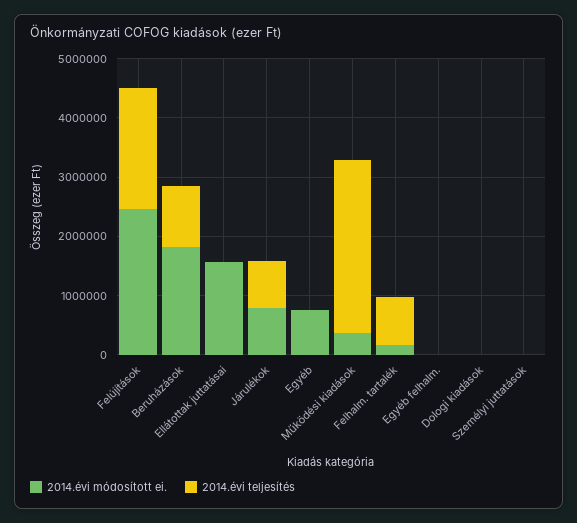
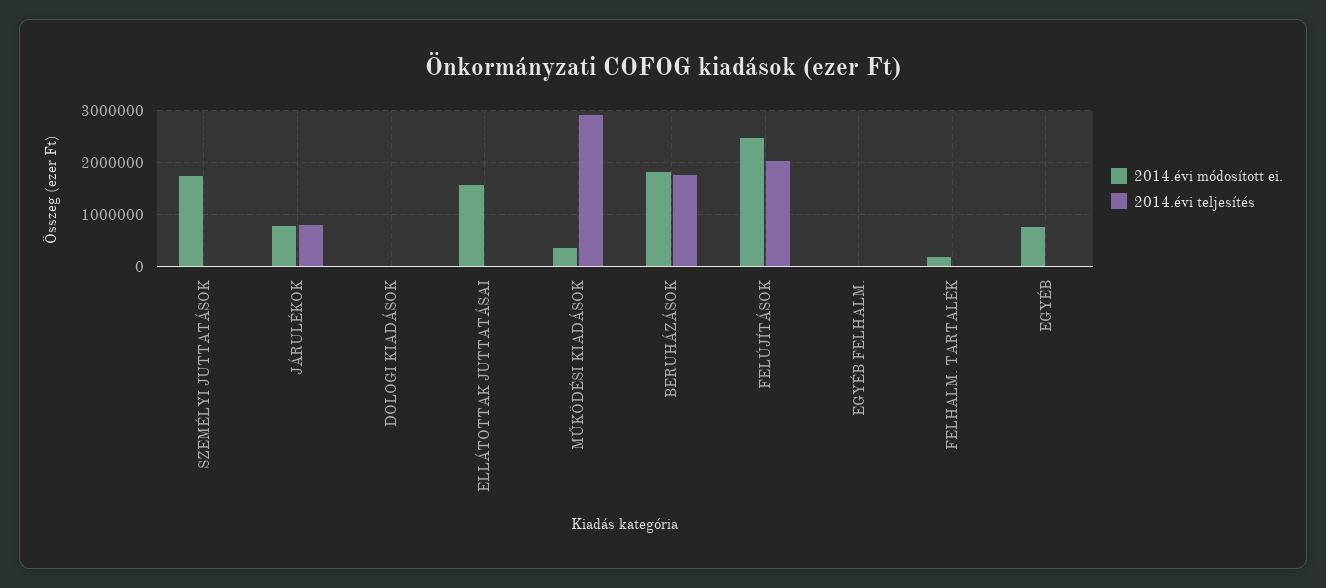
2014.évi teljesítés, Beruházások: 1000000 -> 1800000
2014.évi teljesítés, Felhalm. tartalék: 800000 -> 0
2014.évi módosított ei., Személyi juttatások: 0 -> 1800000

